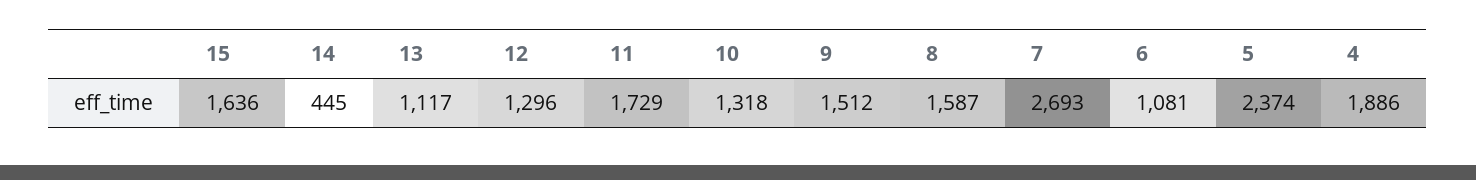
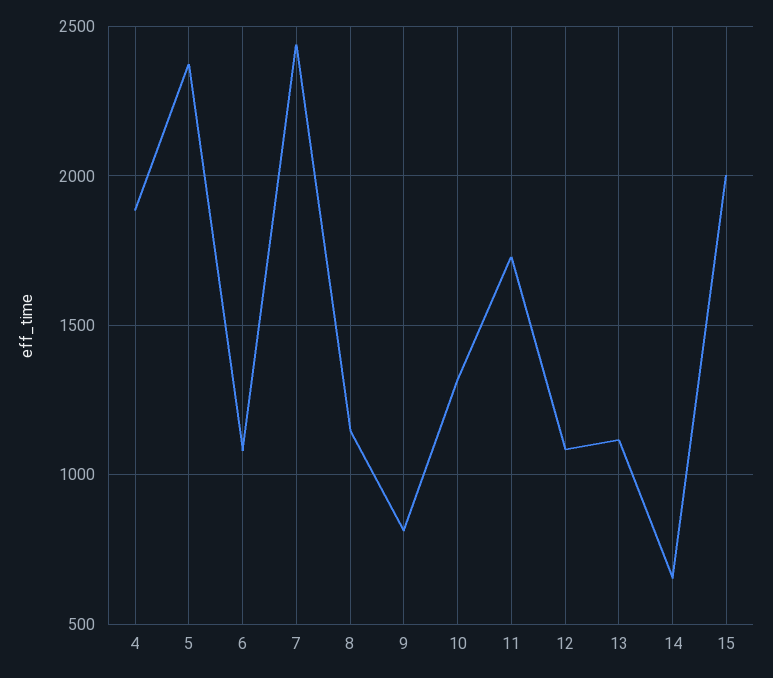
15: 1636 -> 2000
14: 445 -> 650
12: 1296 -> 1100
9: 1512 -> 800
8: 1587 -> 1150
7: 2693 -> 2450

